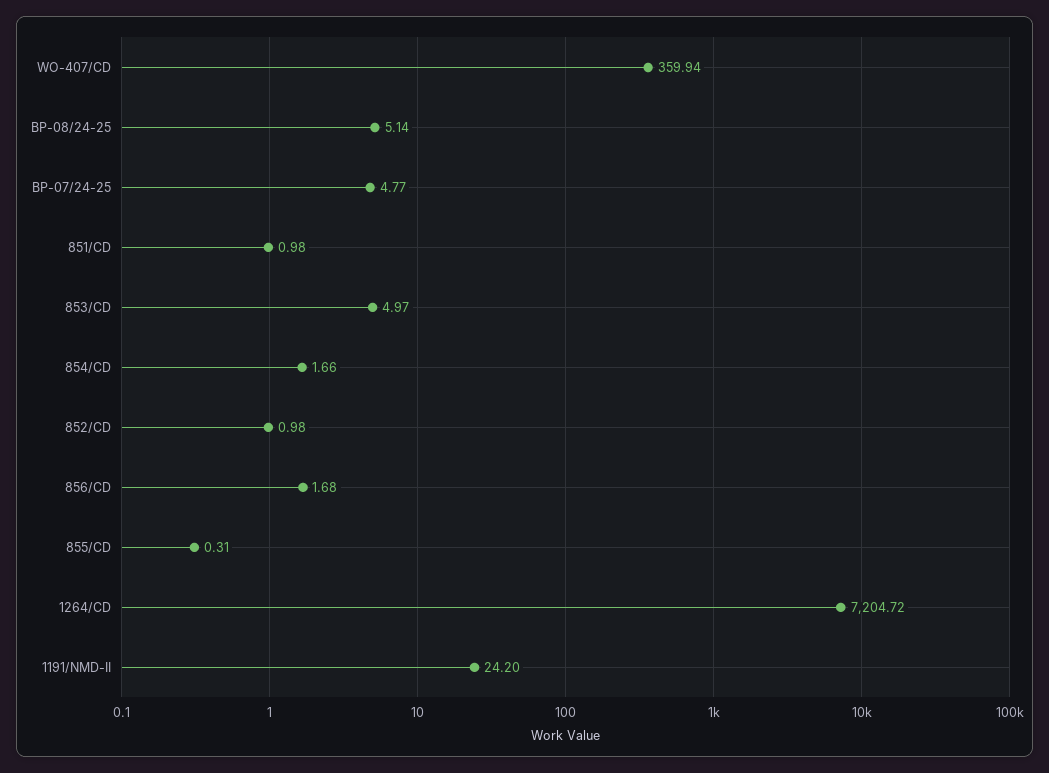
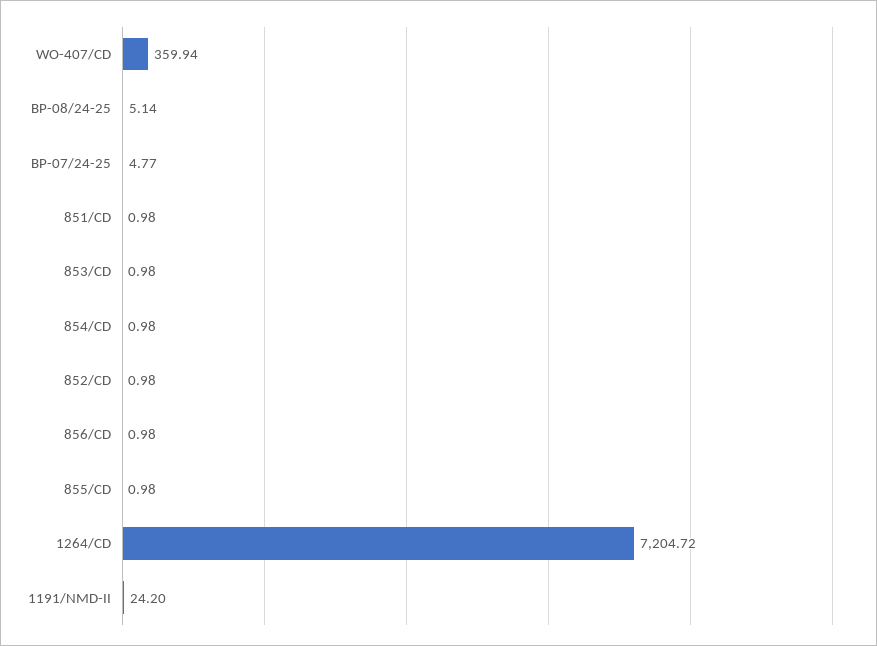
853/CD: 4.97 -> 0.98
854/CD: 1.66 -> 0.98
856/CD: 1.68 -> 0.98
855/CD: 0.31 -> 0.98

